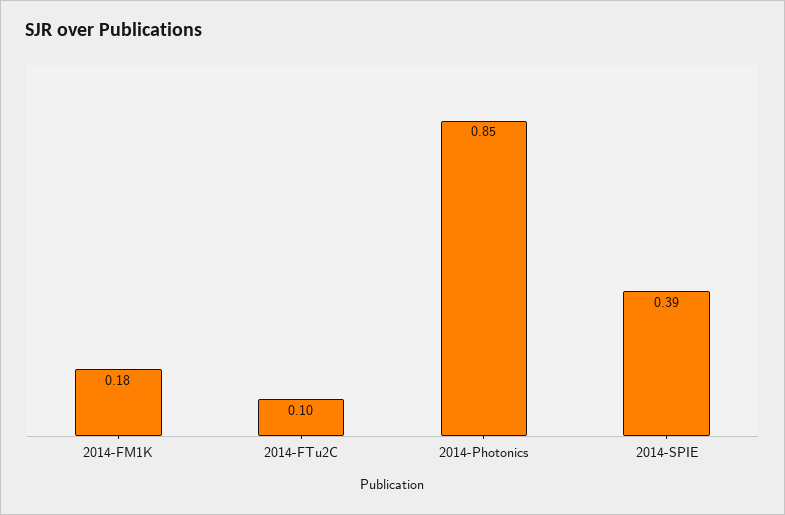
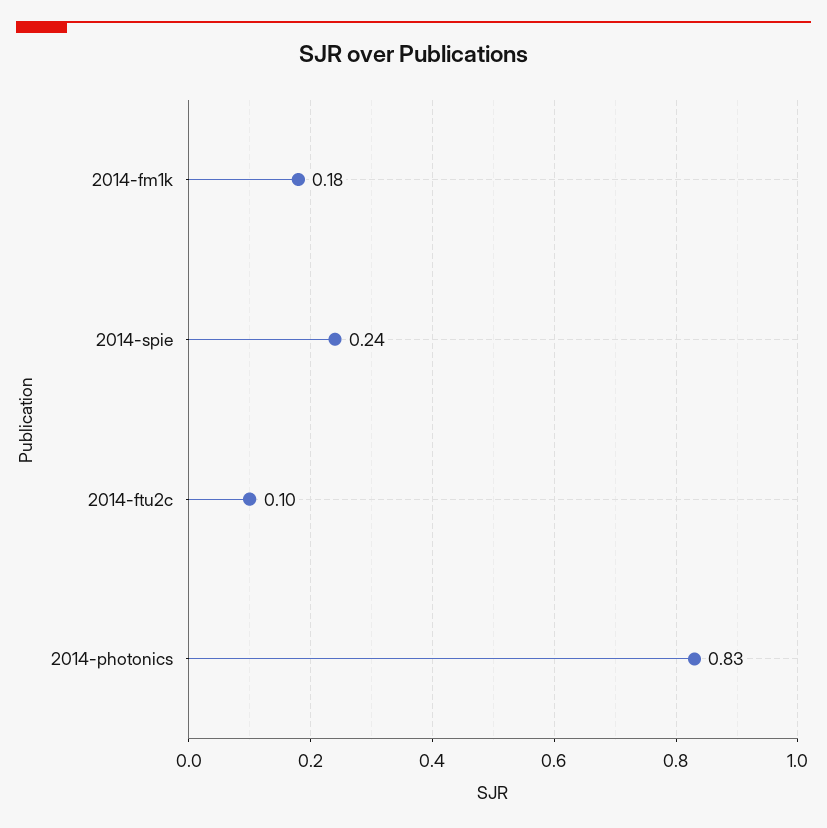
2014-Photonics: 0.85 -> 0.83
2014-SPIE: 0.39 -> 0.24

